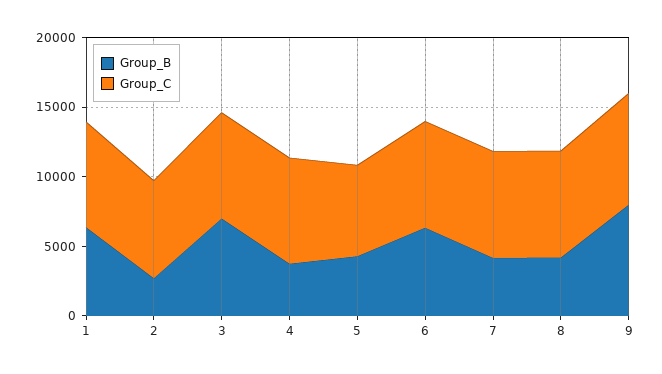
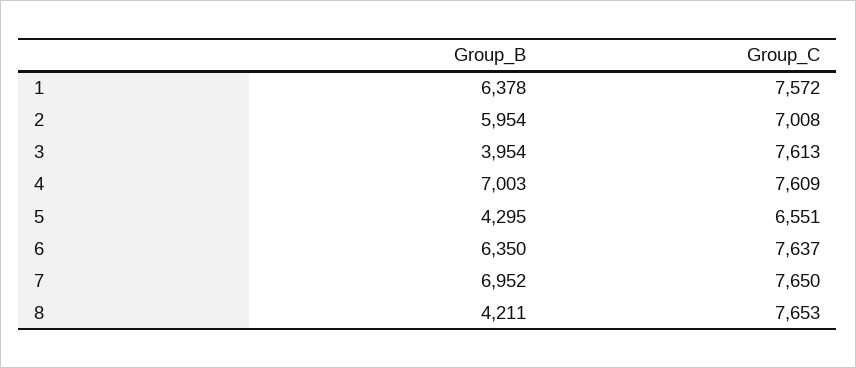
Group_B, 2: 3000 -> 5954
Group_B, 3: 7000 -> 3954
Group_B, 4: 4000 -> 7003
Group_B, 7: 4000 -> 6952
Group_B, 9: 8000 -> none
Group_C, 9: 8000 -> none

